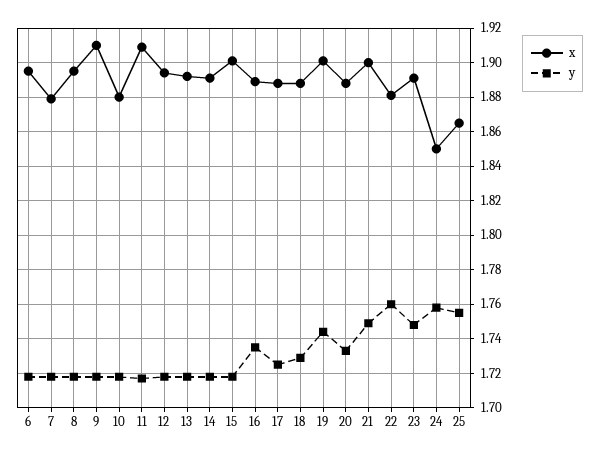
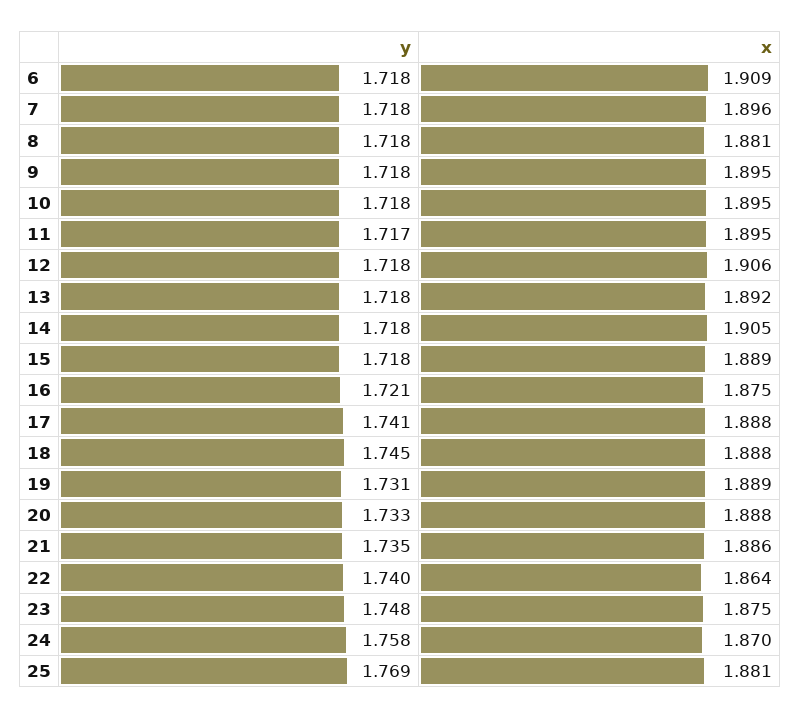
x, 6: 1.895 -> 1.909
x, 7: 1.88 -> 1.896
x, 8: 1.895 -> 1.881
x, 9: 1.91 -> 1.895
x, 10: 1.88 -> 1.895
x, 11: 1.91 -> 1.895
x, 12: 1.895 -> 1.906
x, 14: 1.89 -> 1.905
x, 15: 1.9 -> 1.889
x, 16: 1.89 -> 1.875
y, 16: 1.735 -> 1.721
y, 17: 1.725 -> 1.741
y, 18: 1.73 -> 1.745
x, 19: 1.9 -> 1.889
y, 19: 1.745 -> 1.731
x, 21: 1.9 -> 1.886
y, 21: 1.75 -> 1.735
x, 22: 1.88 -> 1.864
y, 22: 1.76 -> 1.74
x, 23: 1.89 -> 1.875
x, 24: 1.85 -> 1.87
x, 25: 1.865 -> 1.881
y, 25: 1.755 -> 1.769

